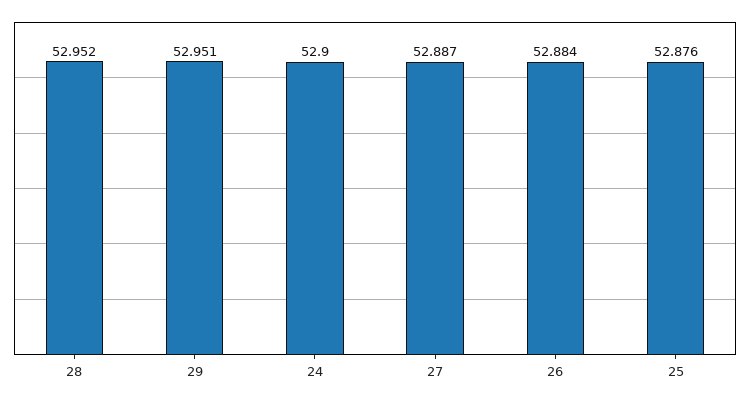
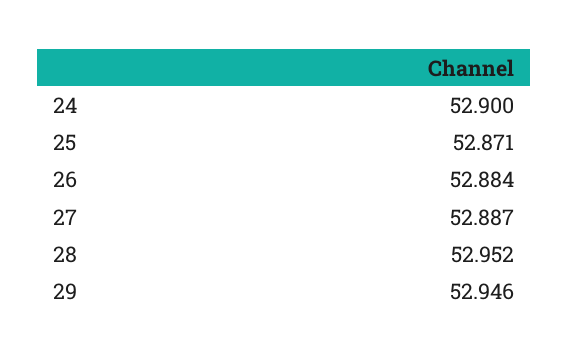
29: 52.951 -> 52.946
25: 52.876 -> 52.871

